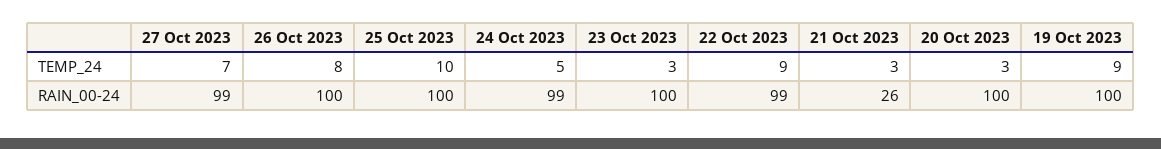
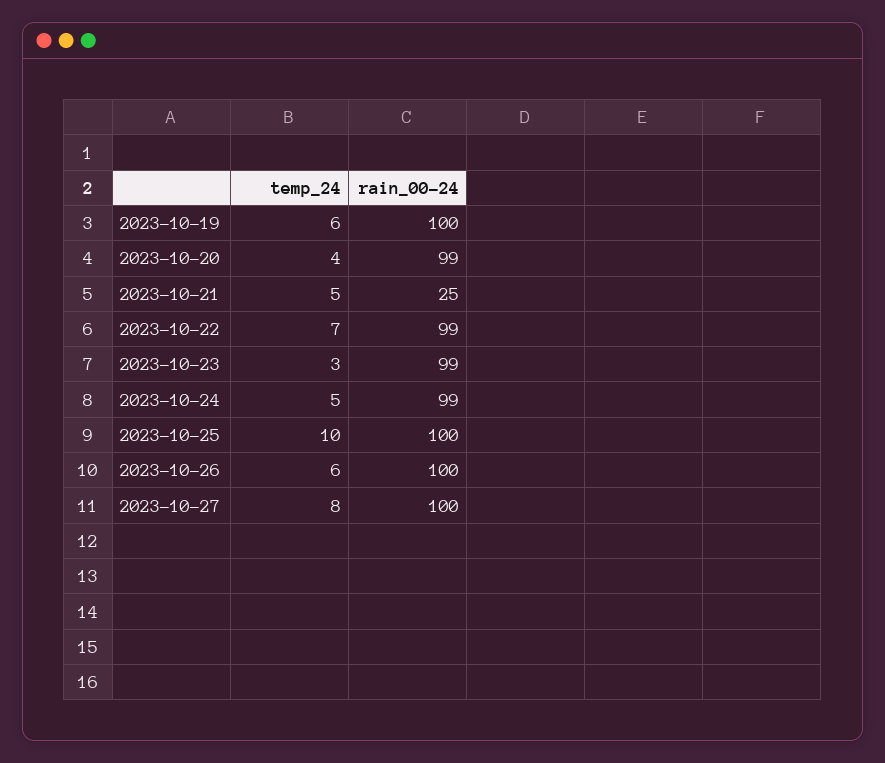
27 Oct 2023, TEMP_24: 7 -> 8
26 Oct 2023, TEMP_24: 8 -> 6
22 Oct 2023, TEMP_24: 9 -> 7
21 Oct 2023, TEMP_24: 3 -> 5
20 Oct 2023, TEMP_24: 3 -> 4
19 Oct 2023, TEMP_24: 9 -> 6
27 Oct 2023, RAIN_00-24: 99 -> 100
23 Oct 2023, RAIN_00-24: 100 -> 99
21 Oct 2023, RAIN_00-24: 26 -> 25
20 Oct 2023, RAIN_00-24: 100 -> 99

